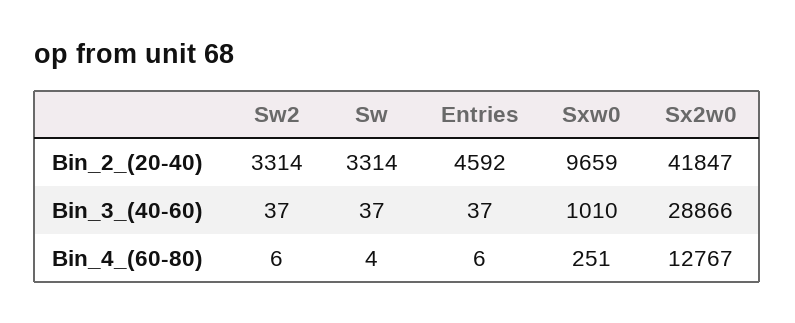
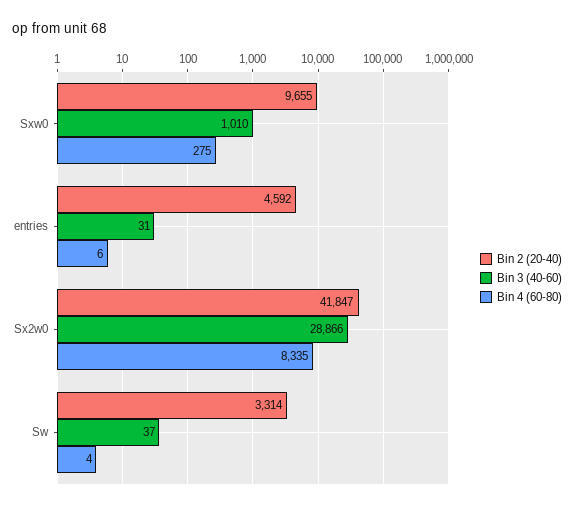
Bin_2_(20-40), Sw2: 3314 -> none
Bin_2_(20-40), Sxw0: 9659 -> 9655
Bin_3_(40-60), Sw2: 37 -> none
Bin_3_(40-60), Entries: 37 -> 31
Bin_4_(60-80), Sw2: 6 -> none
Bin_4_(60-80), Sxw0: 251 -> 275
Bin_4_(60-80), Sx2w0: 12767 -> 8335

